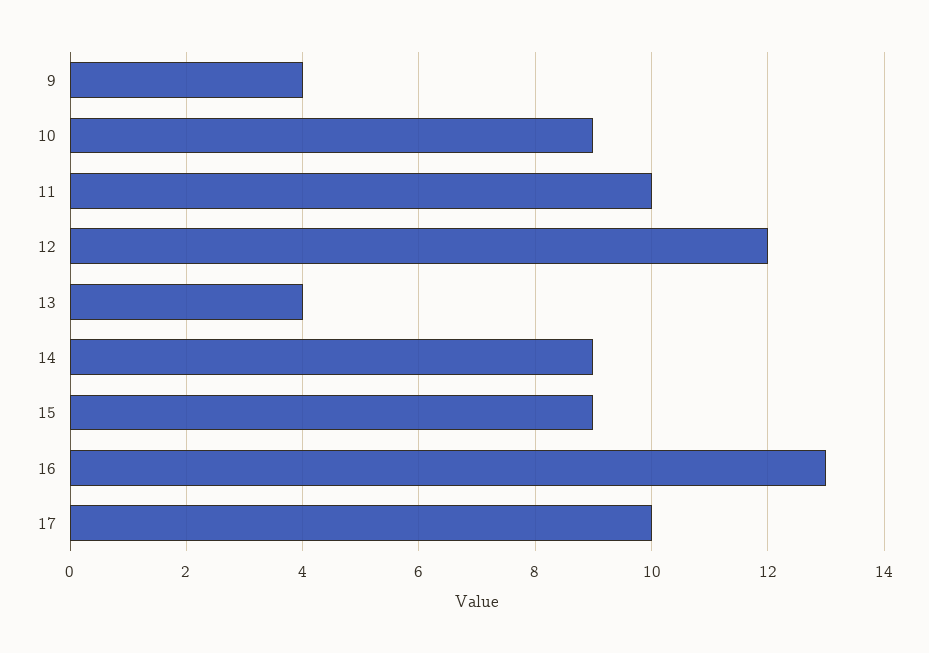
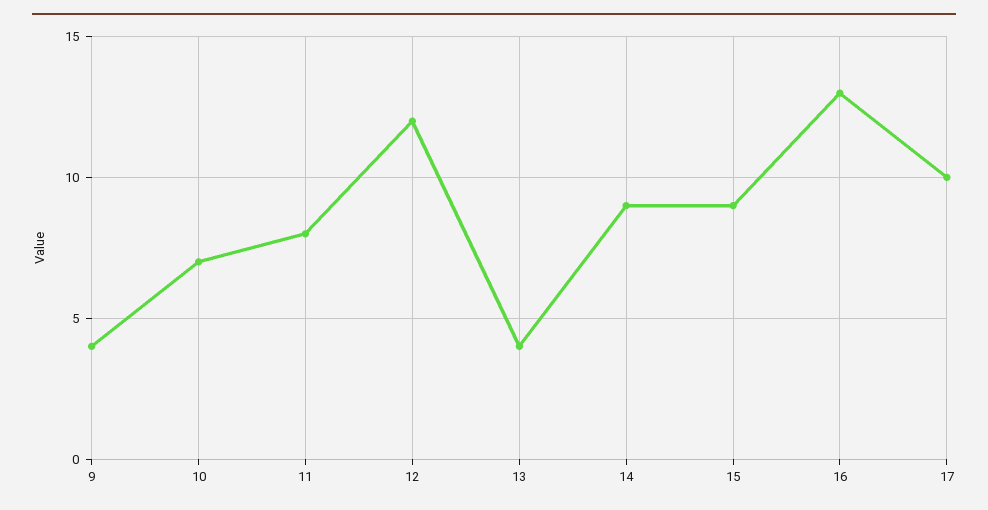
10: 9 -> 7
11: 10 -> 8

